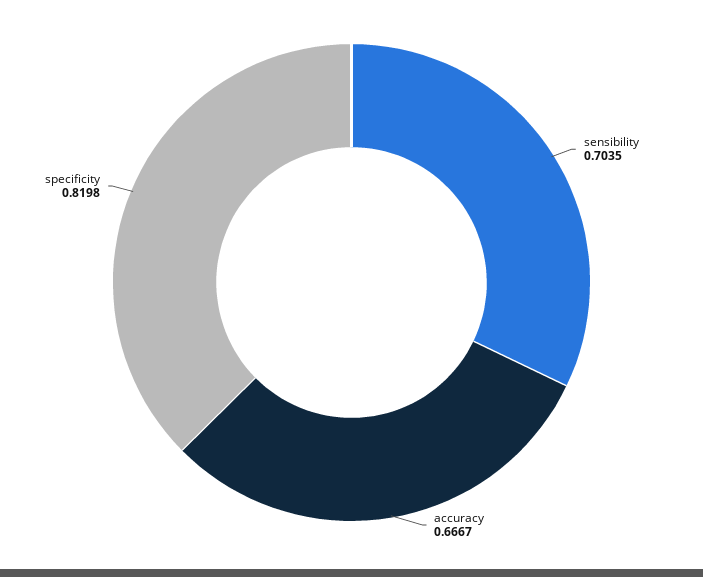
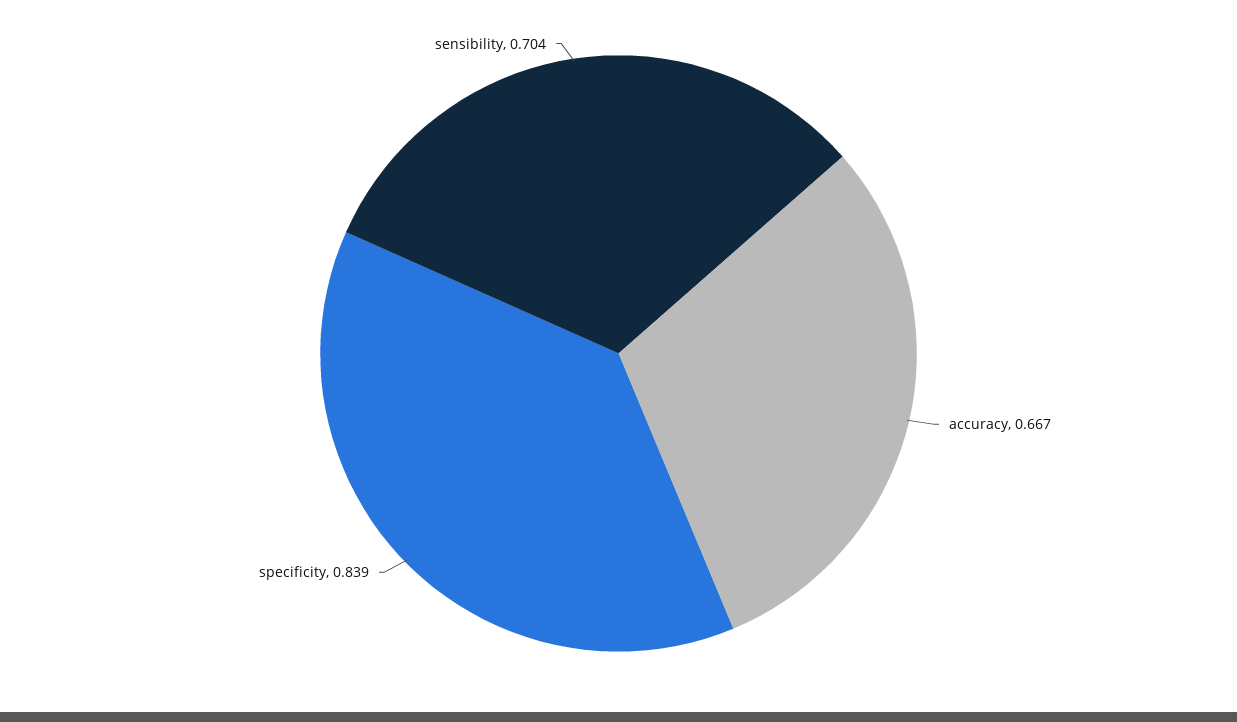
specificity: 0.8198 -> 0.839

